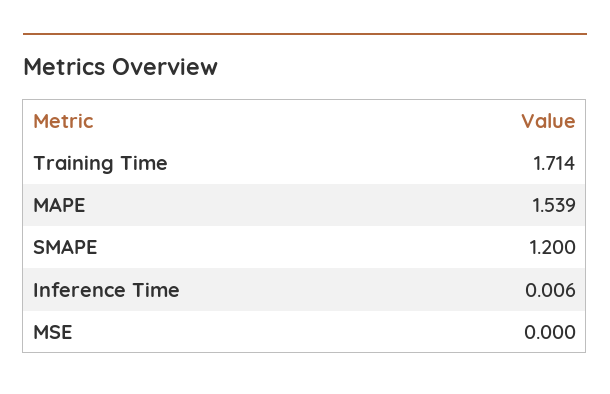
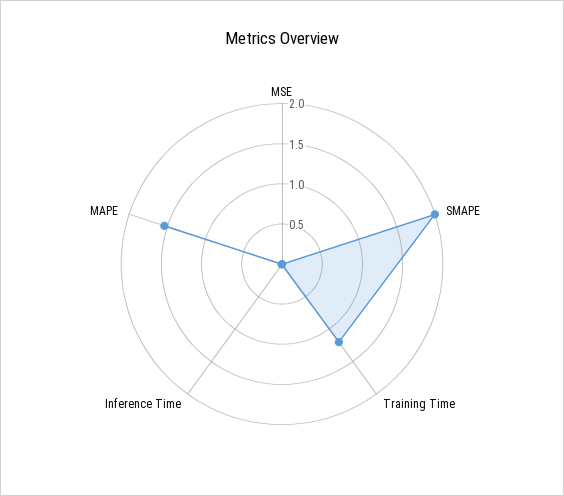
Training Time: 1.714 -> 1.2
SMAPE: 1.2 -> 2

